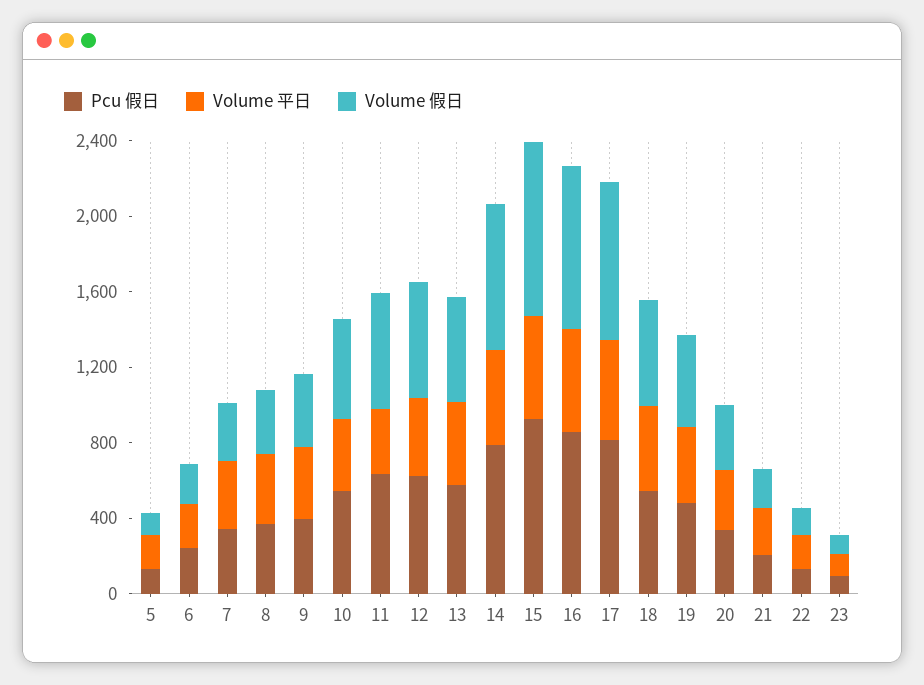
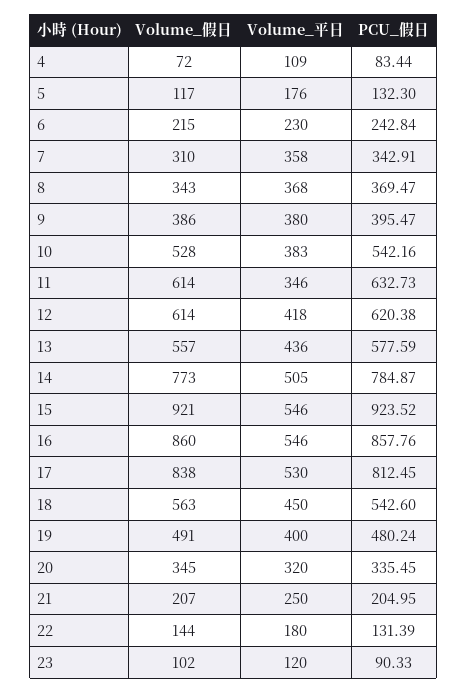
Volume 假日, 4: none -> 72
Volume 平日, 4: none -> 109
Pcu 假日, 4: none -> 83.44

